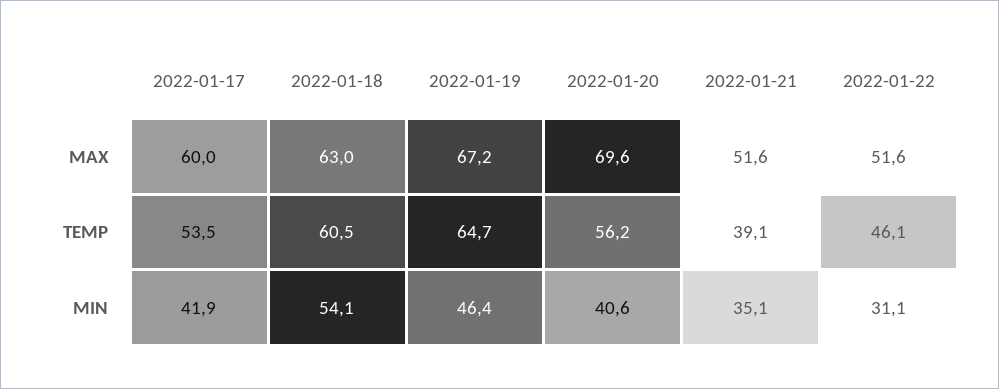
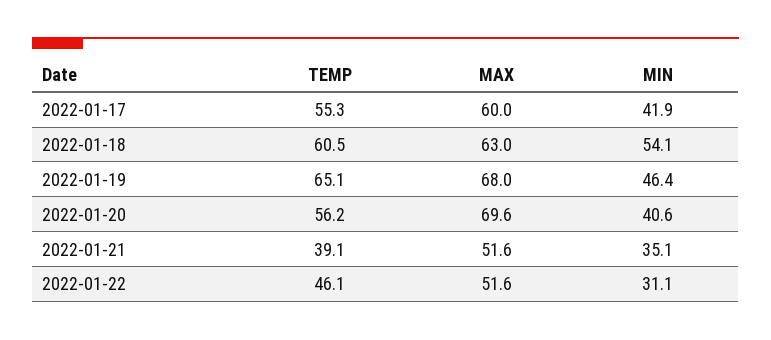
2022-01-19, MAX: 67.2 -> 68
2022-01-17, TEMP: 53.5 -> 55.3
2022-01-19, TEMP: 64.7 -> 65.1

